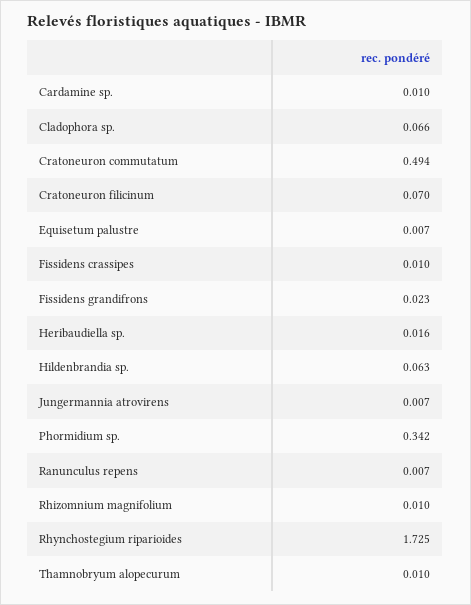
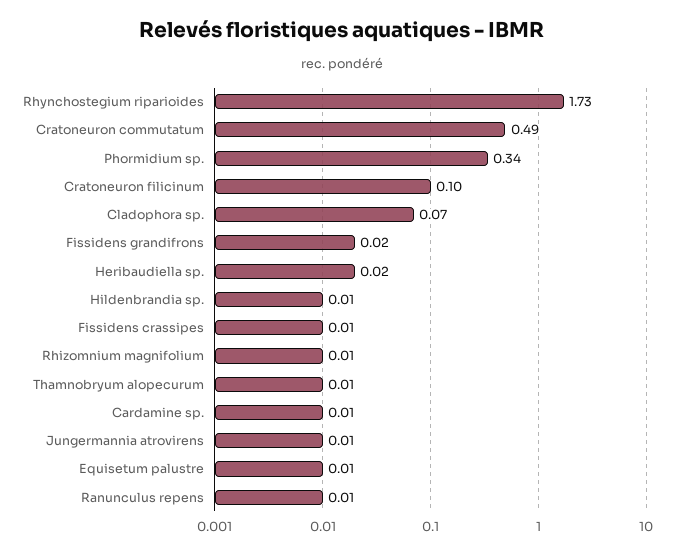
Cratoneuron filicinum: 0.07 -> 0.1
Hildenbrandia sp.: 0.063 -> 0.01

